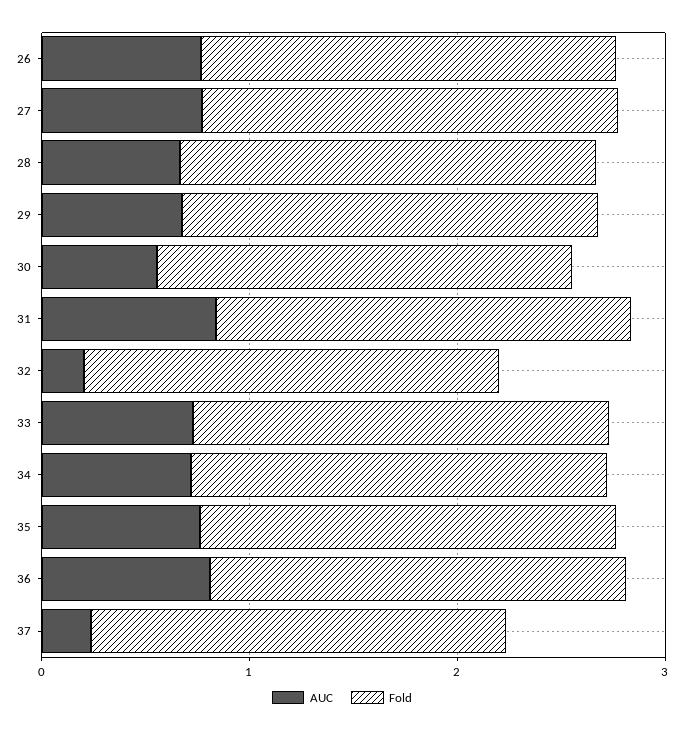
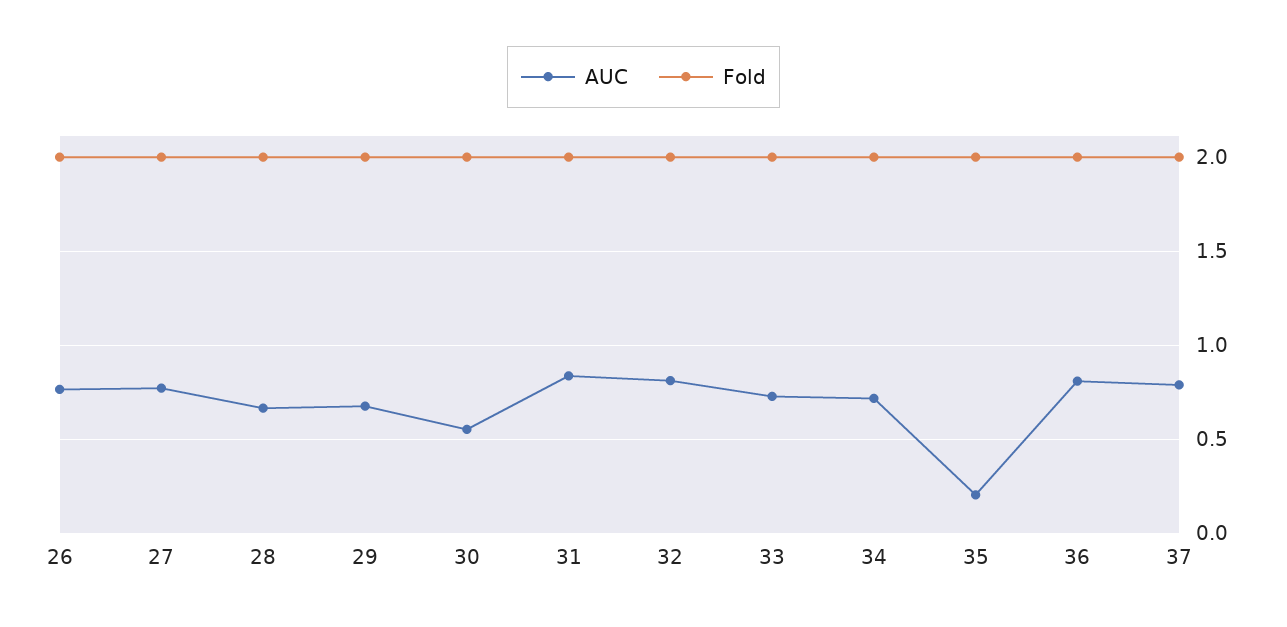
AUC, 32: 0.2 -> 0.8
AUC, 35: 0.8 -> 0.2
AUC, 37: 0.2 -> 0.8

